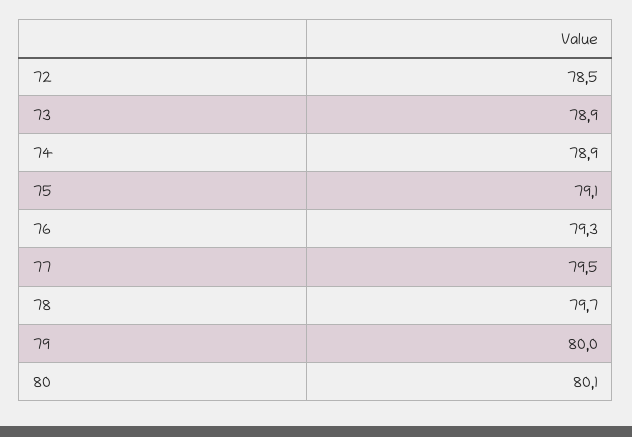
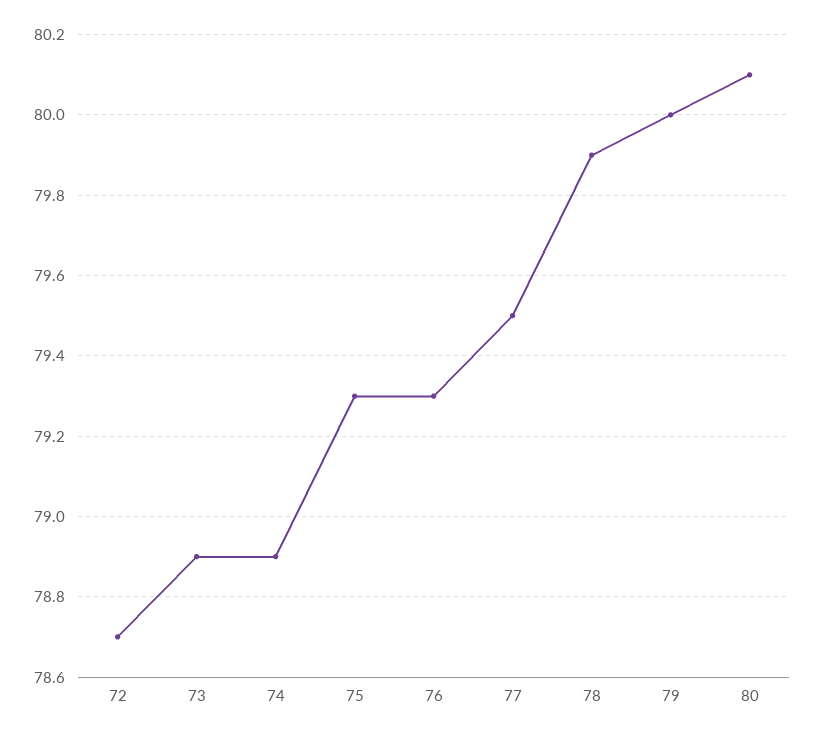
72: 78.5 -> 78.7
75: 79.1 -> 79.3
78: 79.7 -> 79.9

